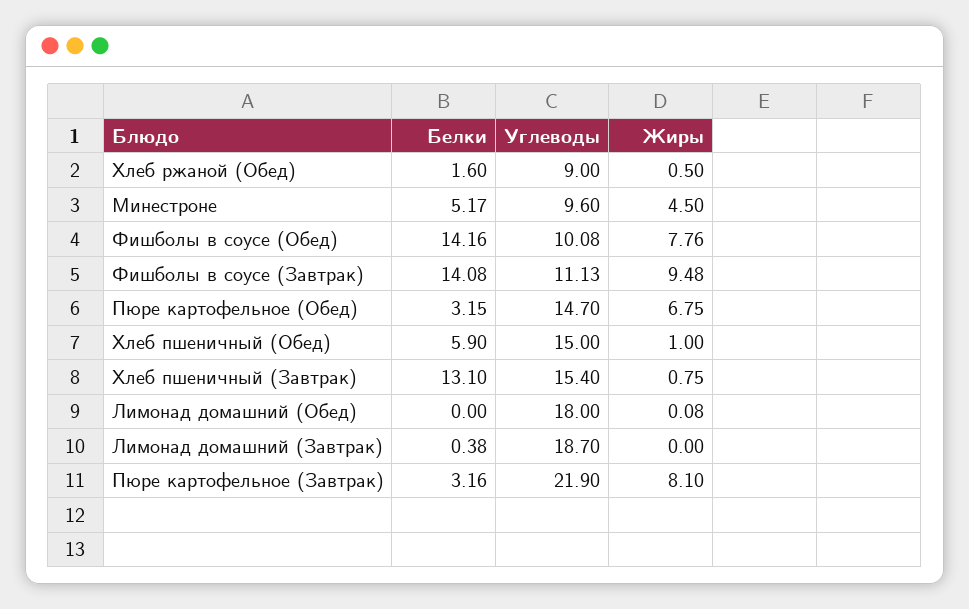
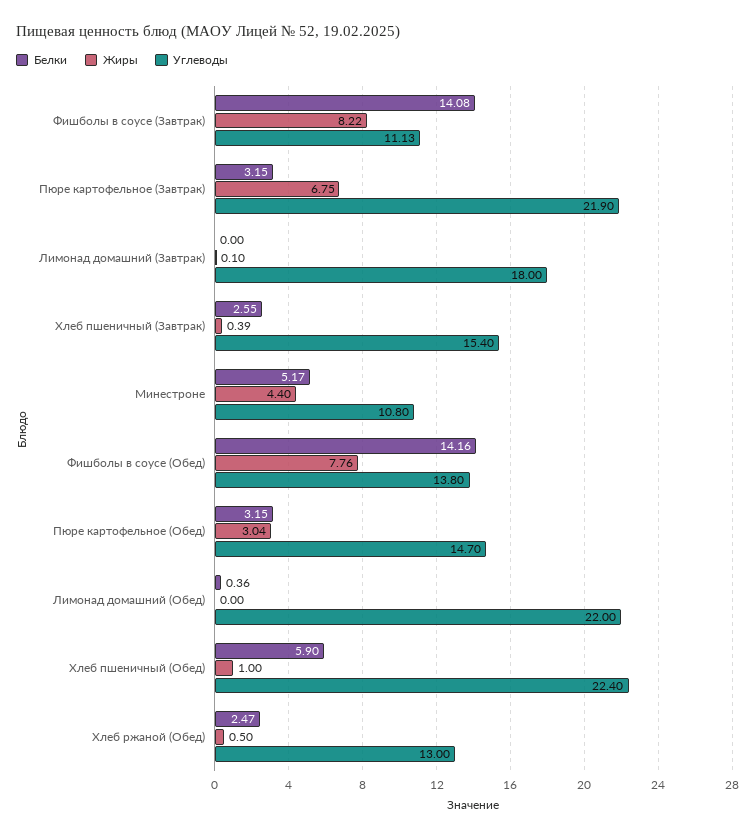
Белки, Хлеб ржаной (Обед): 1.6 -> 2.47
Углеводы, Хлеб ржаной (Обед): 9 -> 13
Углеводы, Минестроне: 9.6 -> 10.8
Жиры, Минестроне: 4.5 -> 4.4
Углеводы, Фишболы в соусе (Обед): 10.08 -> 13.8
Жиры, Фишболы в соусе (Завтрак): 9.48 -> 8.22
Жиры, Пюре картофельное (Обед): 6.75 -> 3.04
Углеводы, Хлеб пшеничный (Обед): 15 -> 22.4
Белки, Хлеб пшеничный (Завтрак): 13.1 -> 2.55
Жиры, Хлеб пшеничный (Завтрак): 0.75 -> 0.39
Белки, Лимонад домашний (Обед): 0 -> 0.36
Углеводы, Лимонад домашний (Обед): 18 -> 22
Жиры, Лимонад домашний (Обед): 0.08 -> 0
Белки, Лимонад домашний (Завтрак): 0.38 -> 0
Углеводы, Лимонад домашний (Завтрак): 18.7 -> 18
Жиры, Лимонад домашний (Завтрак): 0 -> 0.1
Белки, Пюре картофельное (Завтрак): 3.16 -> 3.15
Жиры, Пюре картофельное (Завтрак): 8.1 -> 6.75

